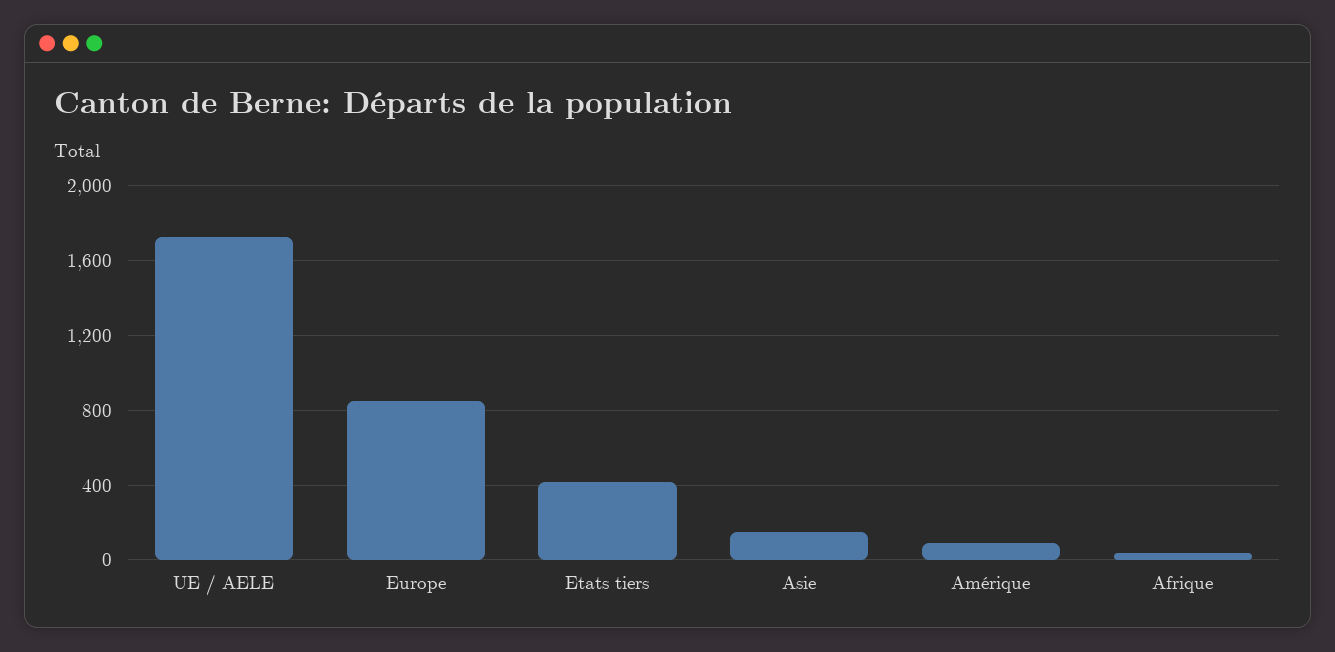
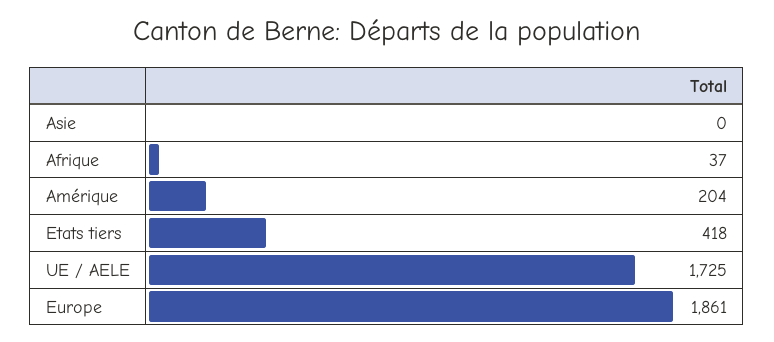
Europe: 850 -> 1861
Asie: 150 -> 0
Amérique: 100 -> 204

